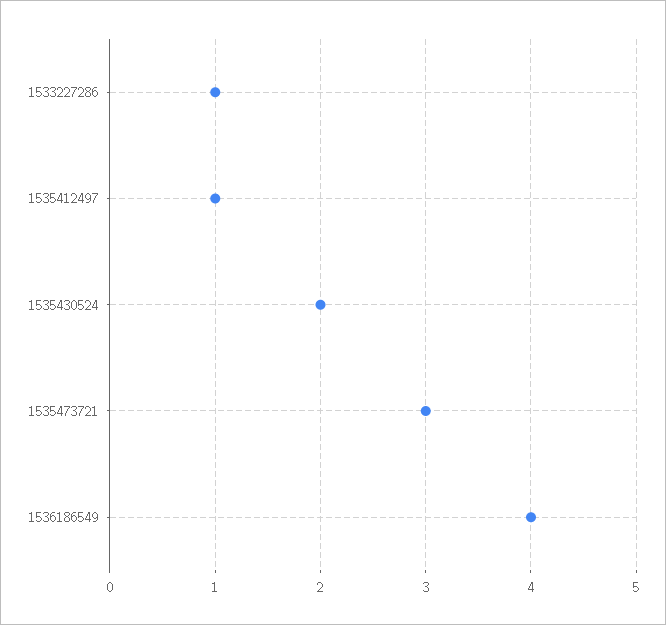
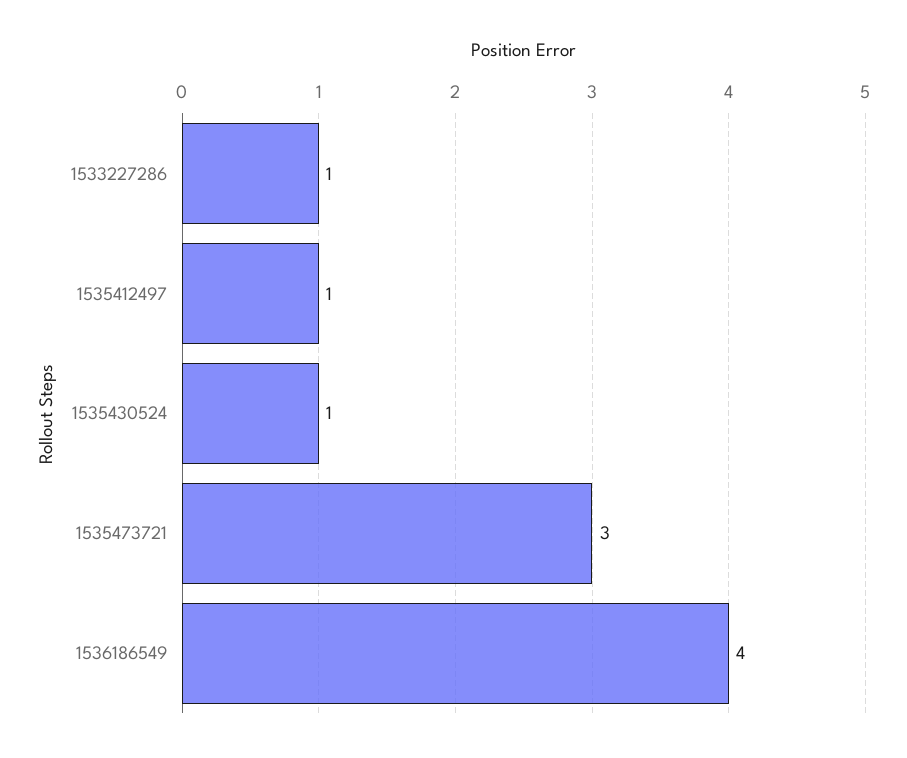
1535430524: 2 -> 1

